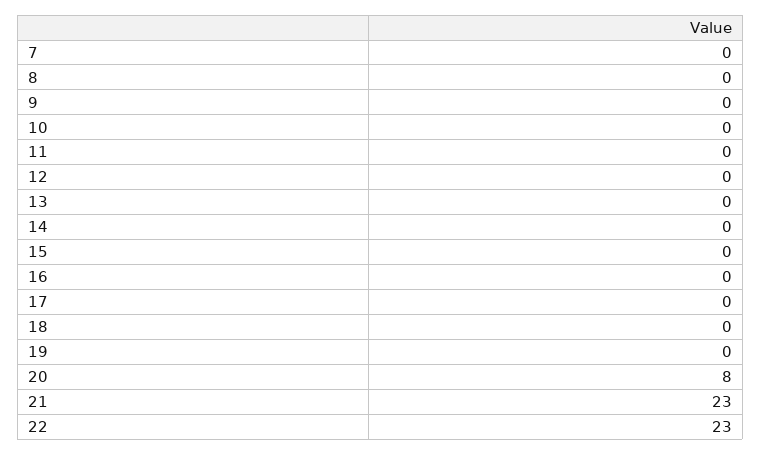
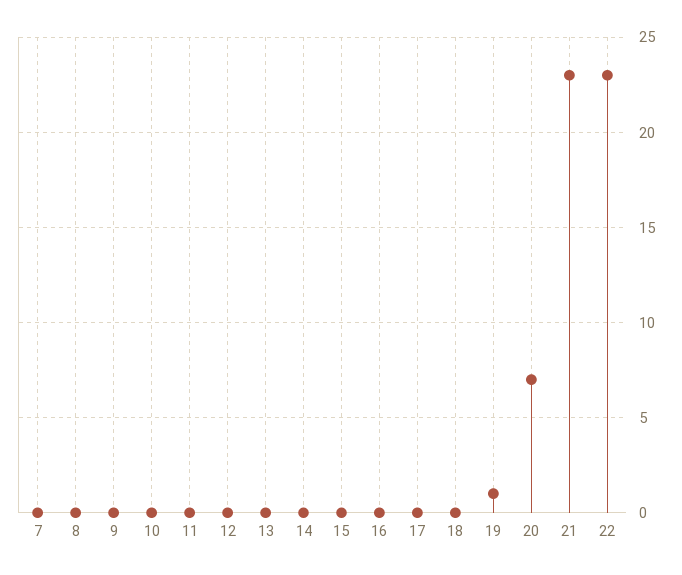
19: 0 -> 1
20: 8 -> 7

